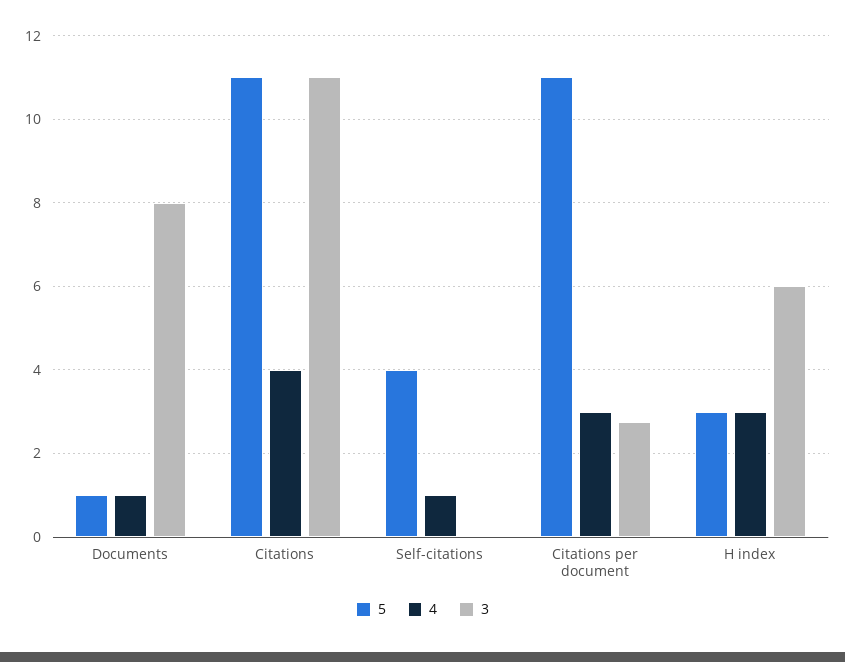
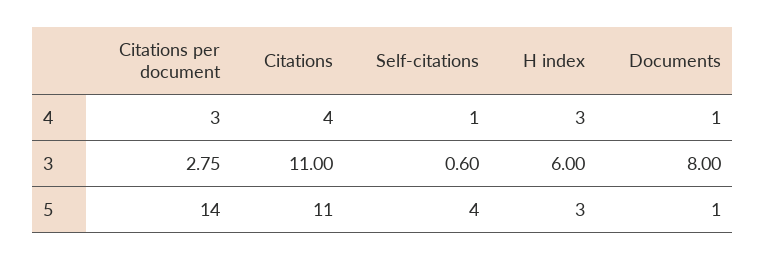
3, Self-citations: 0 -> 0.6
5, Citations per document: 11 -> 14

